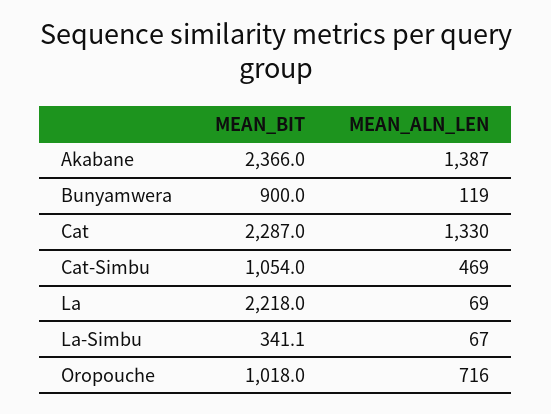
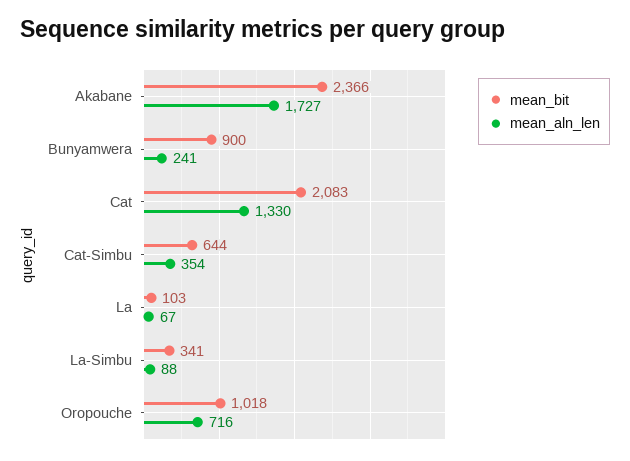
MEAN_ALN_LEN, Akabane: 1387 -> 1727
MEAN_ALN_LEN, Bunyamwera: 119 -> 241
MEAN_BIT, Cat: 2287 -> 2083
MEAN_BIT, Cat-Simbu: 1054 -> 644
MEAN_ALN_LEN, Cat-Simbu: 469 -> 354
MEAN_BIT, La: 2218 -> 103
MEAN_ALN_LEN, La: 69 -> 67
MEAN_ALN_LEN, La-Simbu: 67 -> 88

